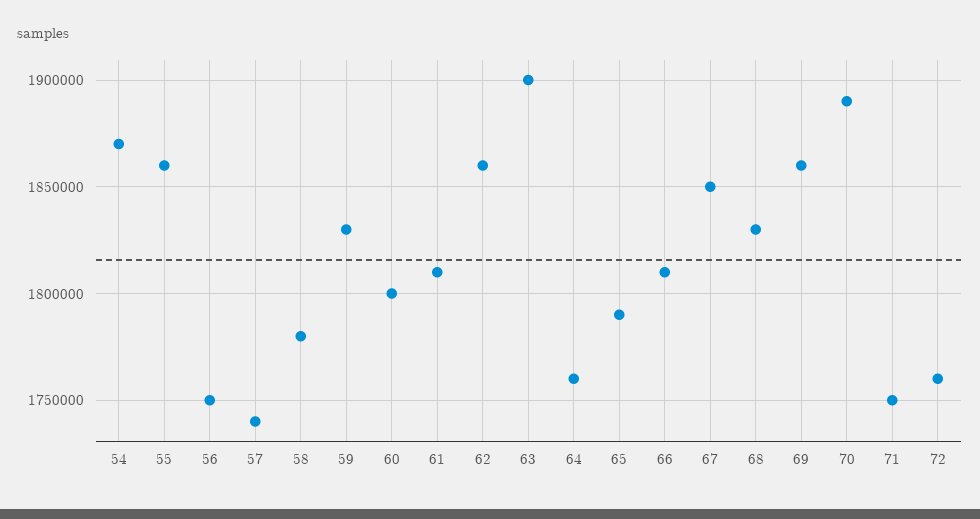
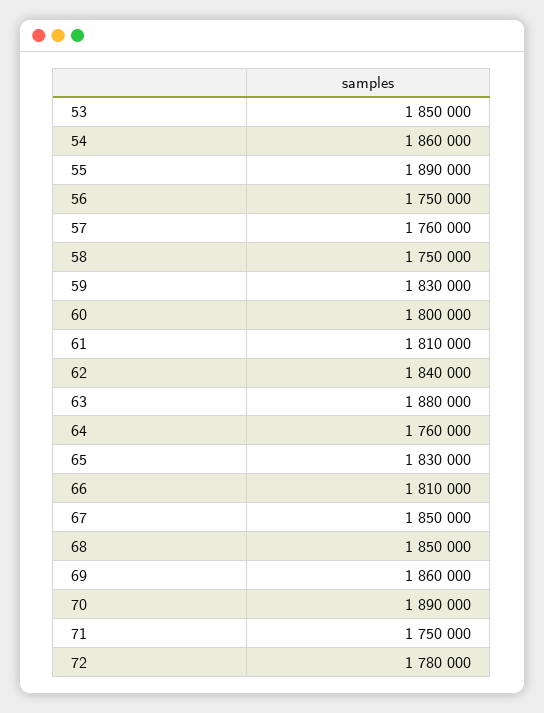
54: 1870000 -> 1860000
55: 1860000 -> 1890000
57: 1740000 -> 1760000
58: 1780000 -> 1750000
62: 1860000 -> 1840000
63: 1900000 -> 1880000
65: 1790000 -> 1830000
68: 1830000 -> 1850000
72: 1760000 -> 1780000
53: none -> 1850000

